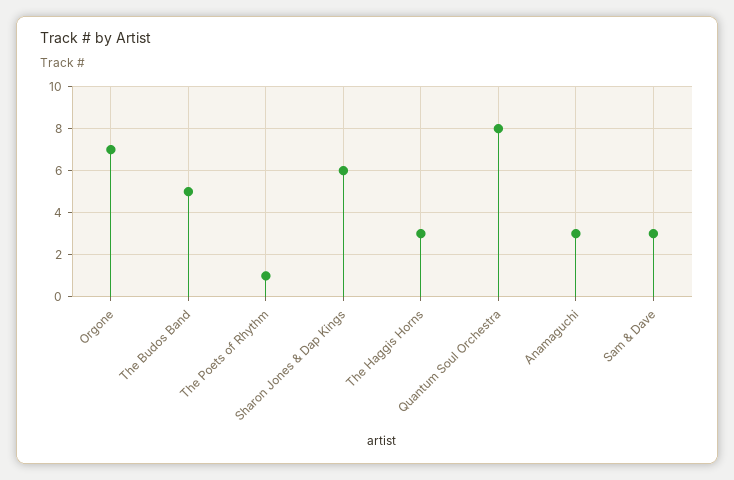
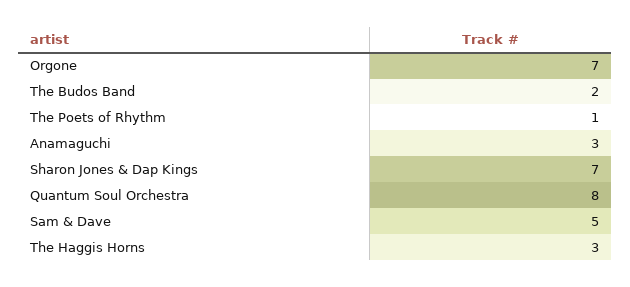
The Budos Band: 5 -> 2
Sharon Jones & Dap Kings: 6 -> 7
Sam & Dave: 3 -> 5

